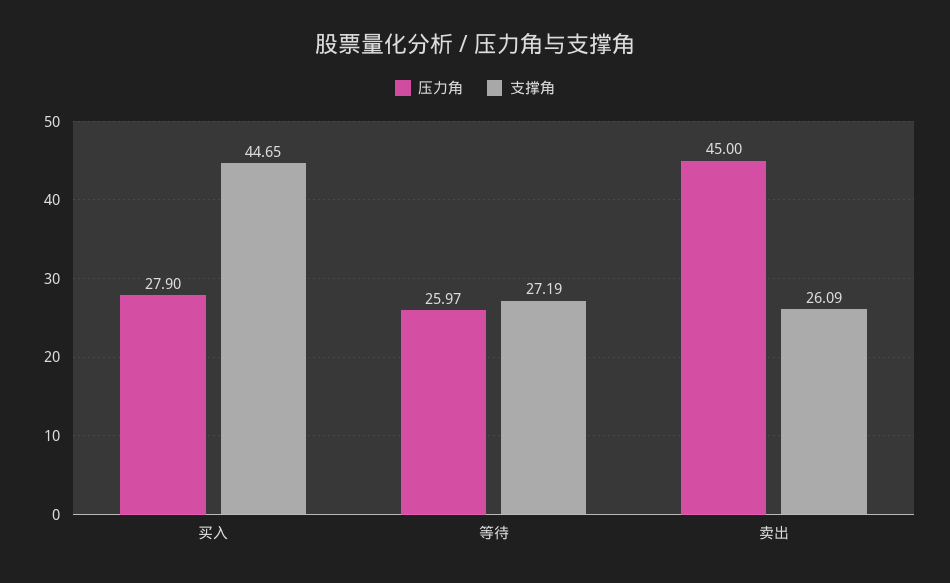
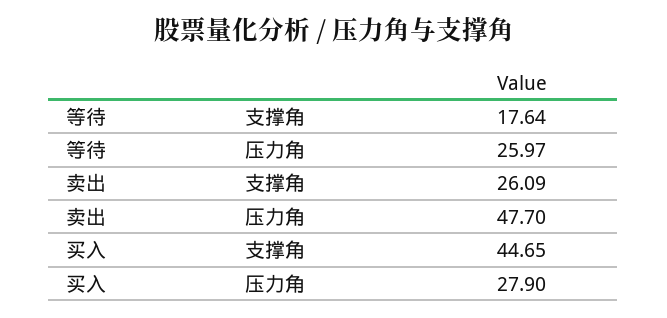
支撑角, 等待: 27.19 -> 17.64
压力角, 卖出: 45 -> 47.7

